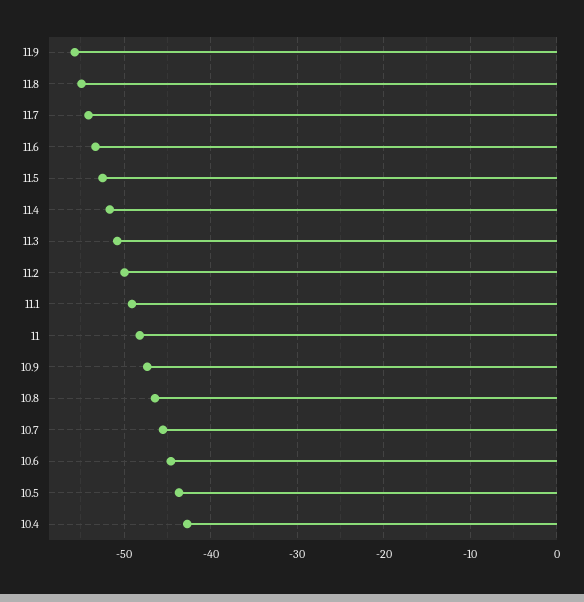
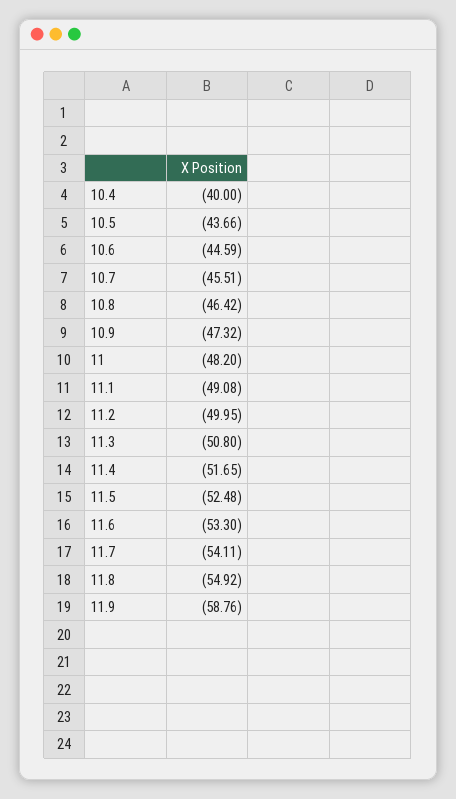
11.9: -56 -> -58.76
10.4: -43 -> -40

